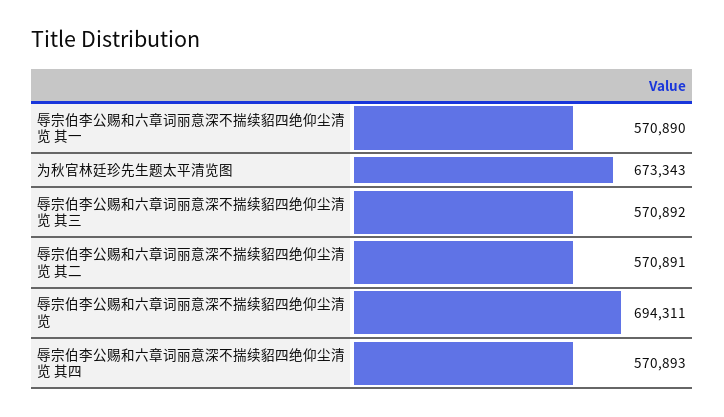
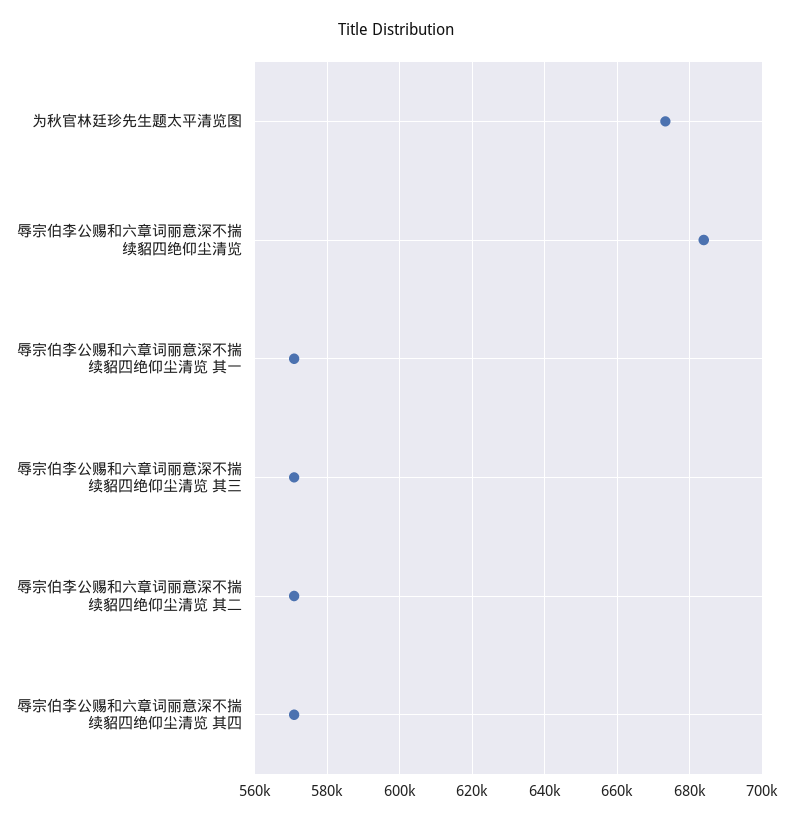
辱宗伯李公赐和六章词丽意深不揣续貂四绝仰尘清览: 694311 -> 684000

